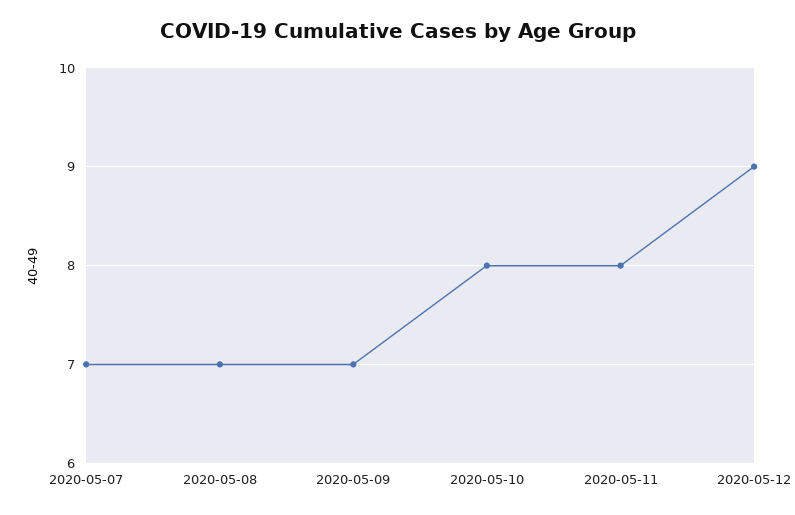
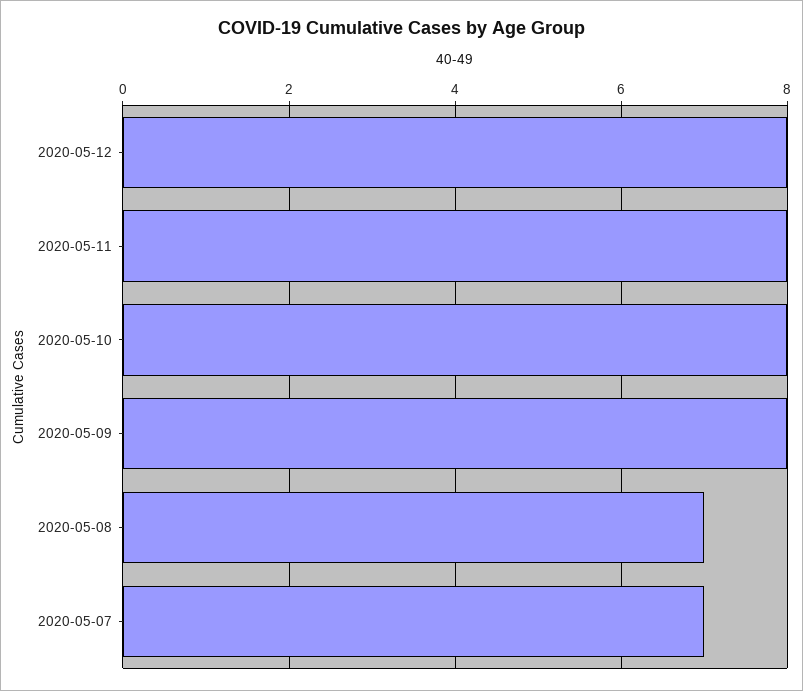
2020-05-09: 7 -> 8
2020-05-12: 9 -> 8

